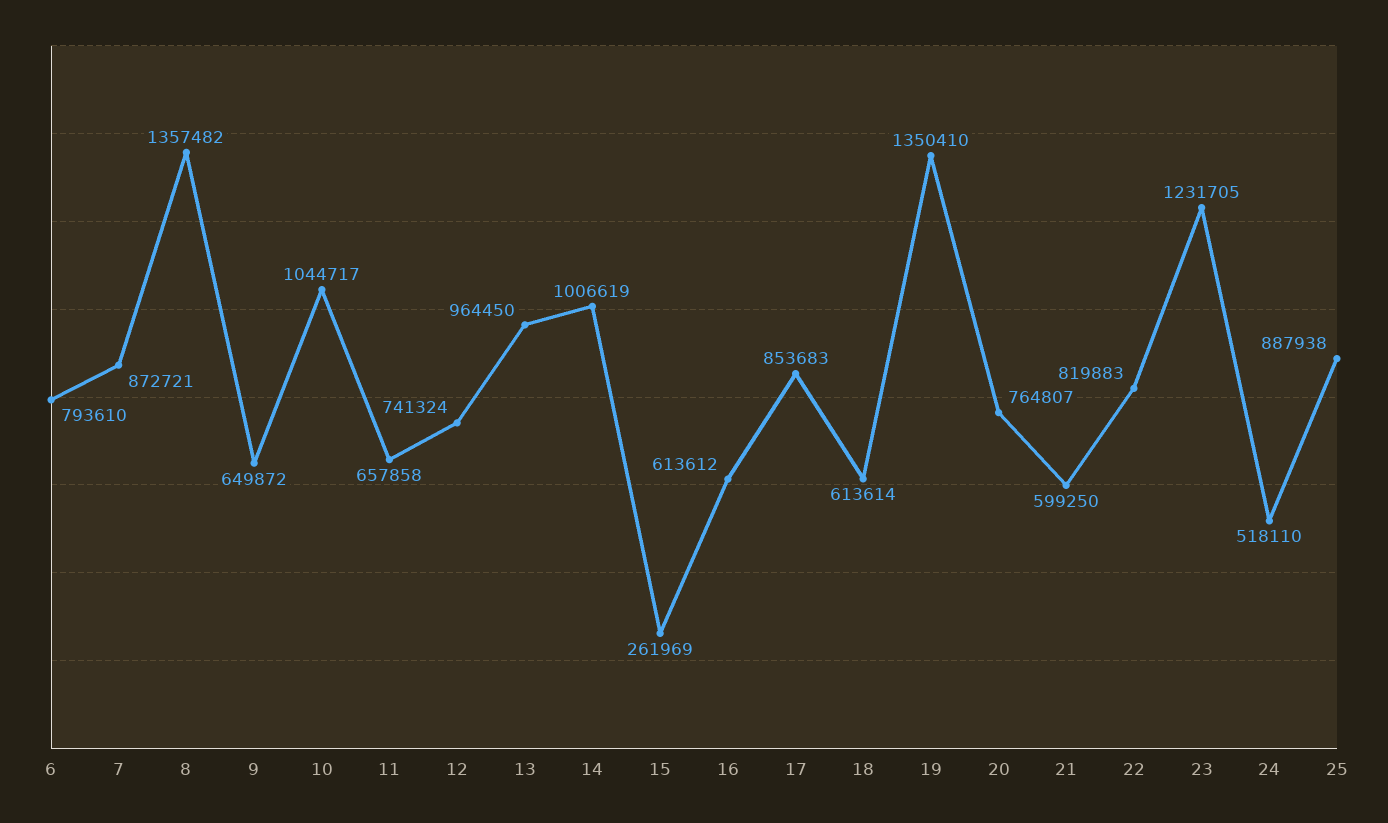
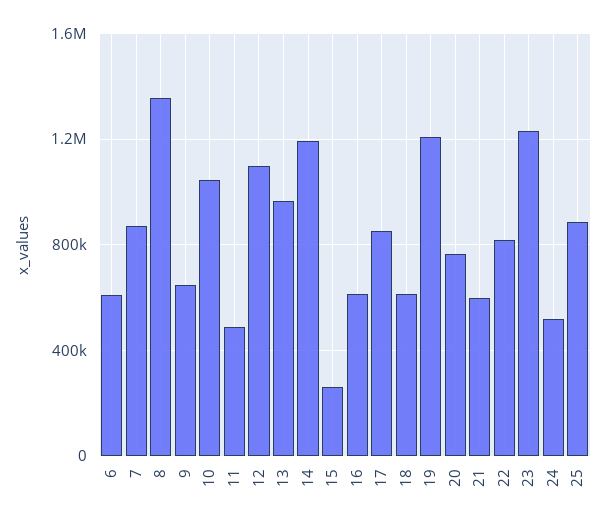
6: 793610 -> 600000
11: 657858 -> 500000
12: 741324 -> 1100000
14: 1006619 -> 1200000
19: 1350410 -> 1200000

